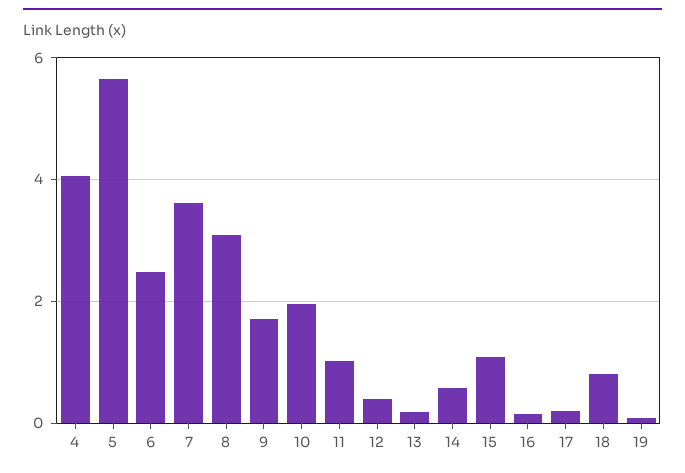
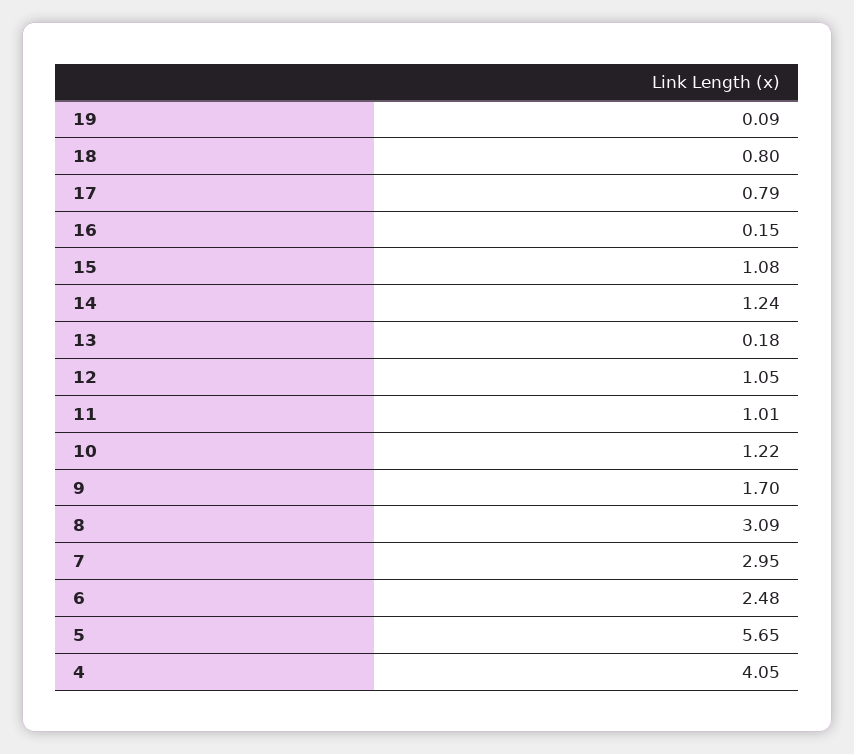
7: 3.6 -> 2.95
10: 2 -> 1.22
12: 0.4 -> 1.05
14: 0.6 -> 1.24
17: 0.2 -> 0.79

